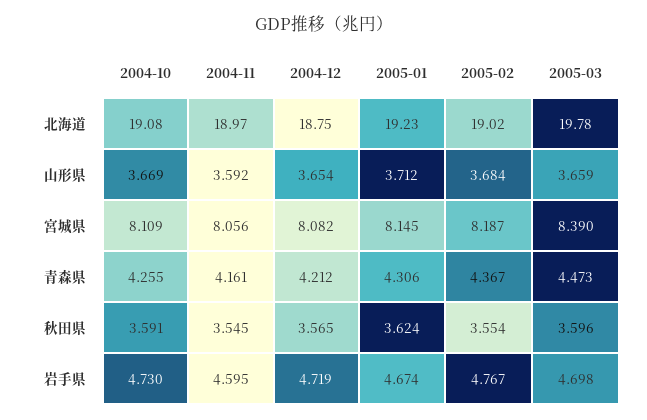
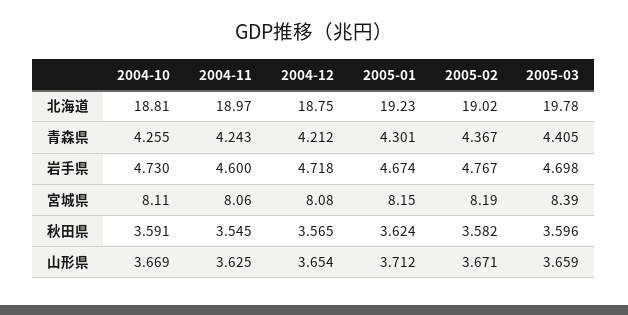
2004-10, 北海道: 19.08 -> 18.81
2004-11, 山形県: 3.592 -> 3.625
2005-02, 山形県: 3.684 -> 3.671
2004-11, 青森県: 4.161 -> 4.243
2005-01, 青森県: 4.306 -> 4.301
2005-03, 青森県: 4.473 -> 4.405
2005-02, 秋田県: 3.554 -> 3.582
2004-11, 岩手県: 4.595 -> 4.6
2004-12, 岩手県: 4.719 -> 4.718

